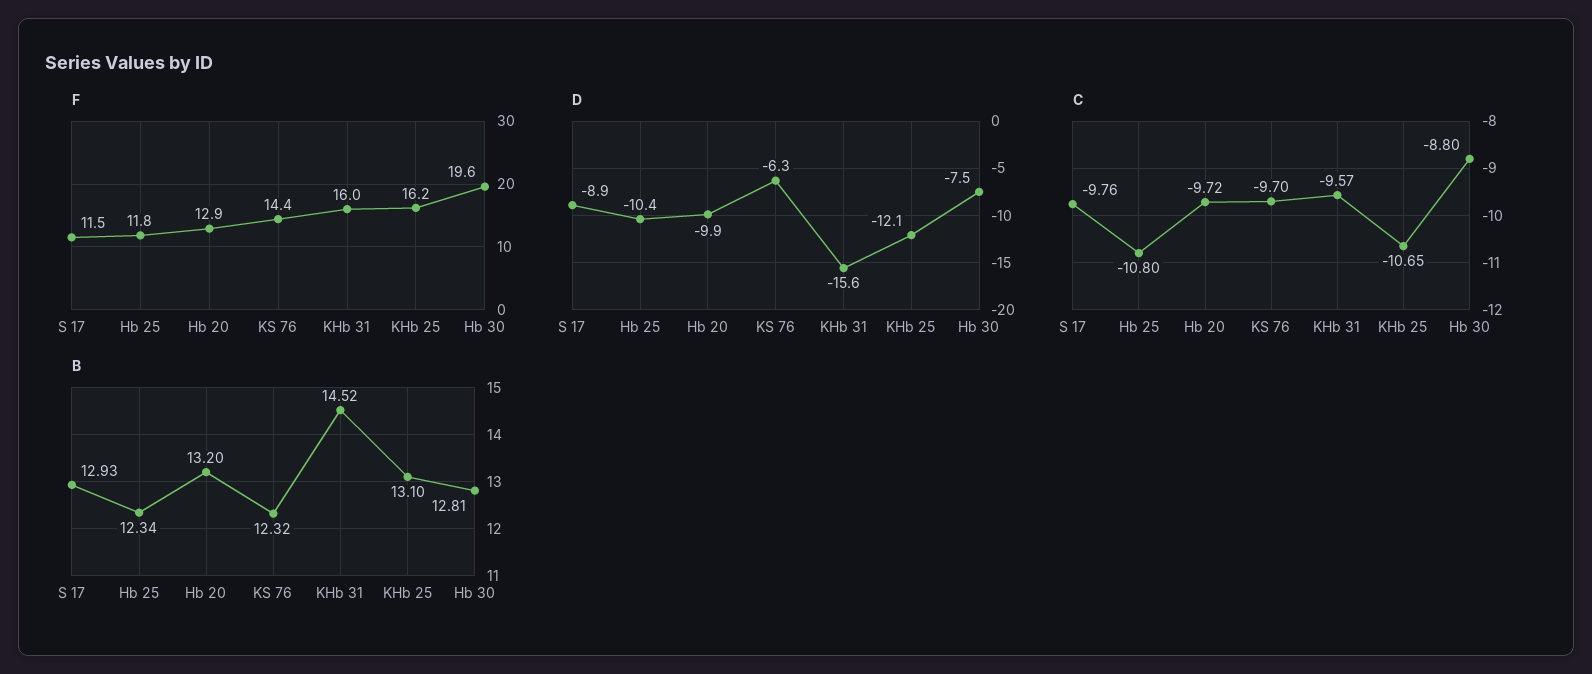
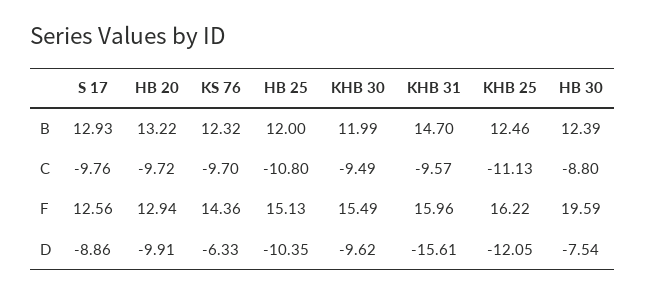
F, S 17: 11.5 -> 12.56
F, Hb 25: 11.8 -> 15.13
C, KHb 25: -10.65 -> -11.13
B, Hb 25: 12.34 -> 12
B, Hb 20: 13.2 -> 13.22
B, KHb 31: 14.52 -> 14.7
B, KHb 25: 13.1 -> 12.46
B, Hb 30: 12.81 -> 12.39
B, KHB 30: none -> 11.99
C, KHB 30: none -> -9.49
F, KHB 30: none -> 15.49
D, KHB 30: none -> -9.62

